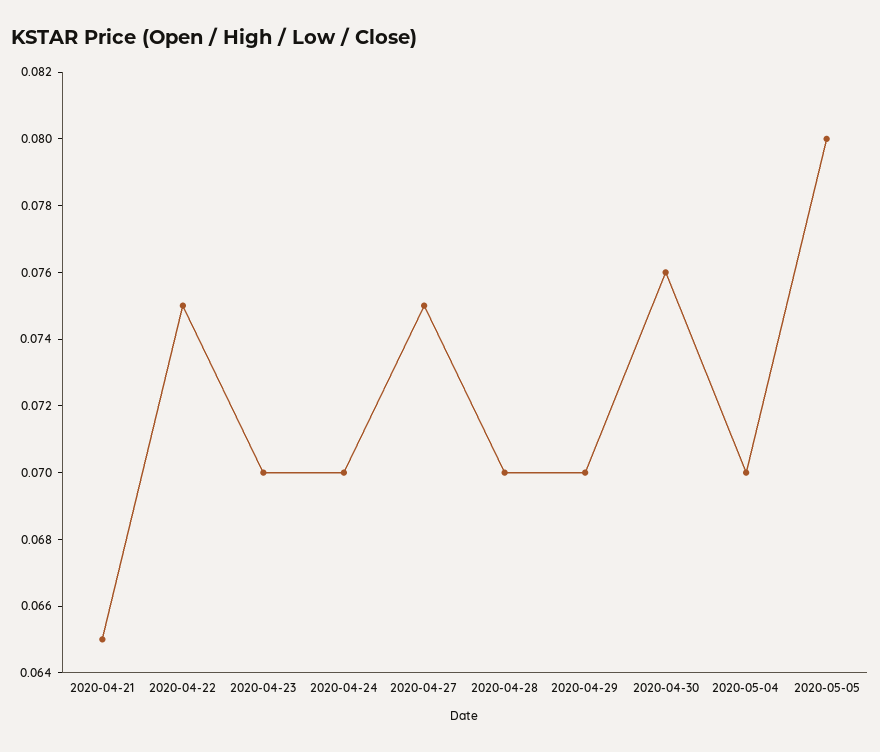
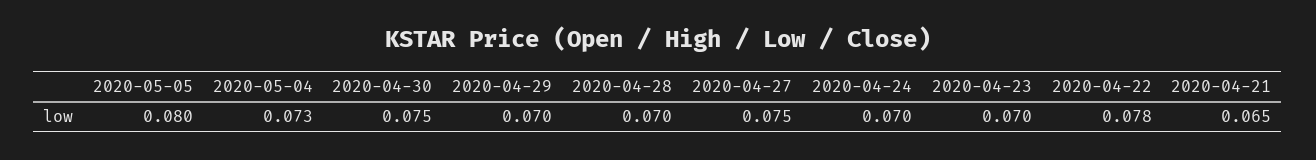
2020-04-22: 0.075 -> 0.078
2020-04-30: 0.076 -> 0.075
2020-05-04: 0.07 -> 0.073

